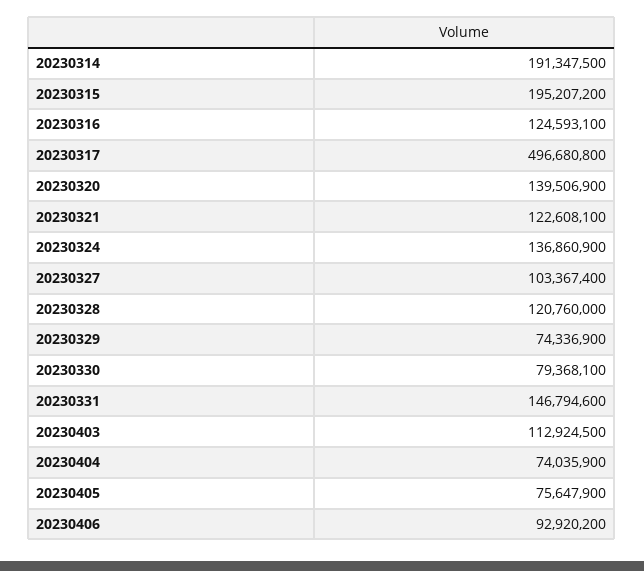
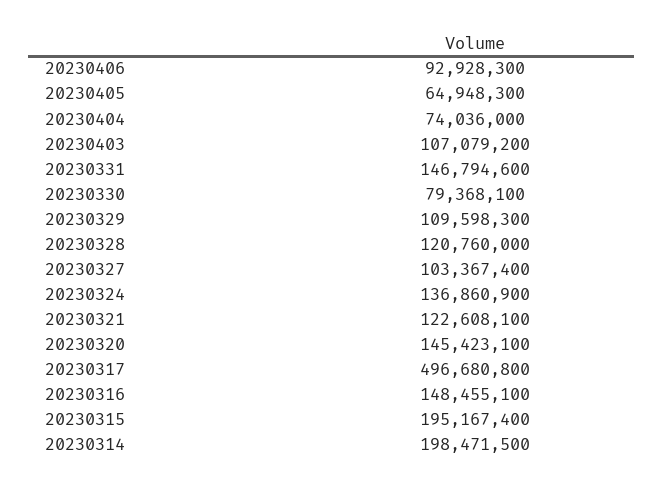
20230314: 191347500 -> 198471500
20230315: 195207200 -> 195167400
20230316: 124593100 -> 148455100
20230320: 139506900 -> 145423100
20230329: 74336900 -> 109598300
20230403: 112924500 -> 107079200
20230404: 74035900 -> 74036000
20230405: 75647900 -> 64948300
20230406: 92920200 -> 92928300

